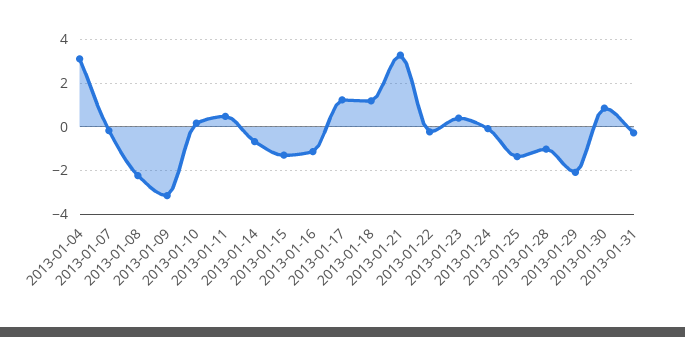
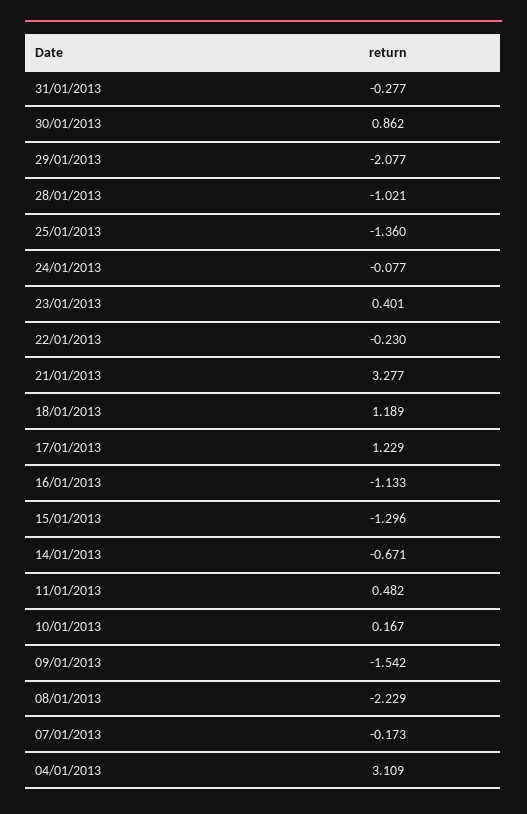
2013-01-09: -3 -> -1.542

